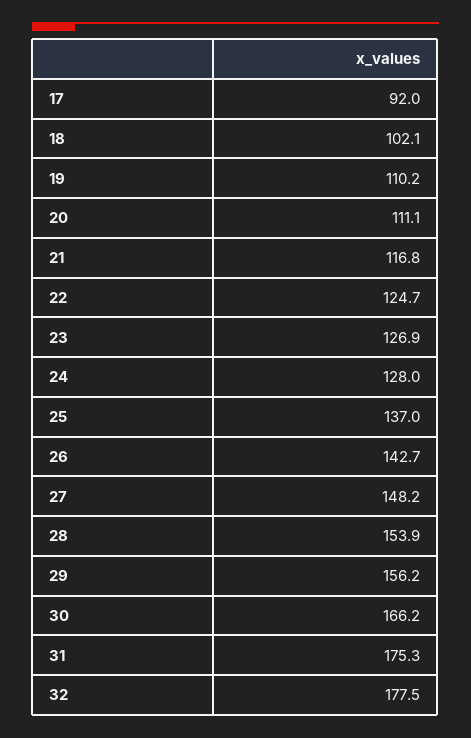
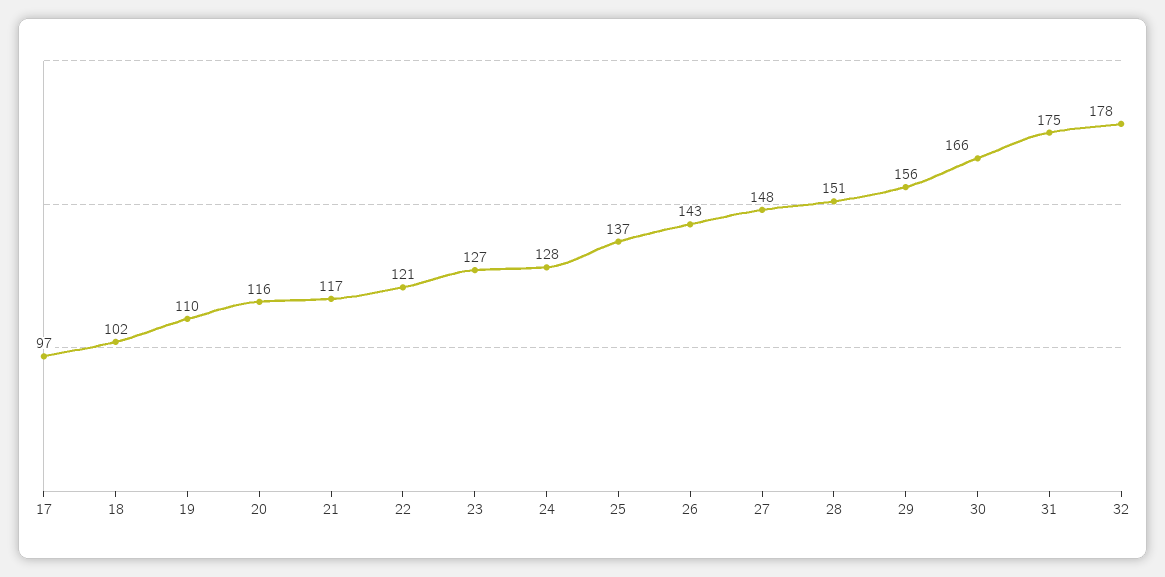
17: 92 -> 97
20: 111.1 -> 116
22: 124.7 -> 121
28: 153.9 -> 151

